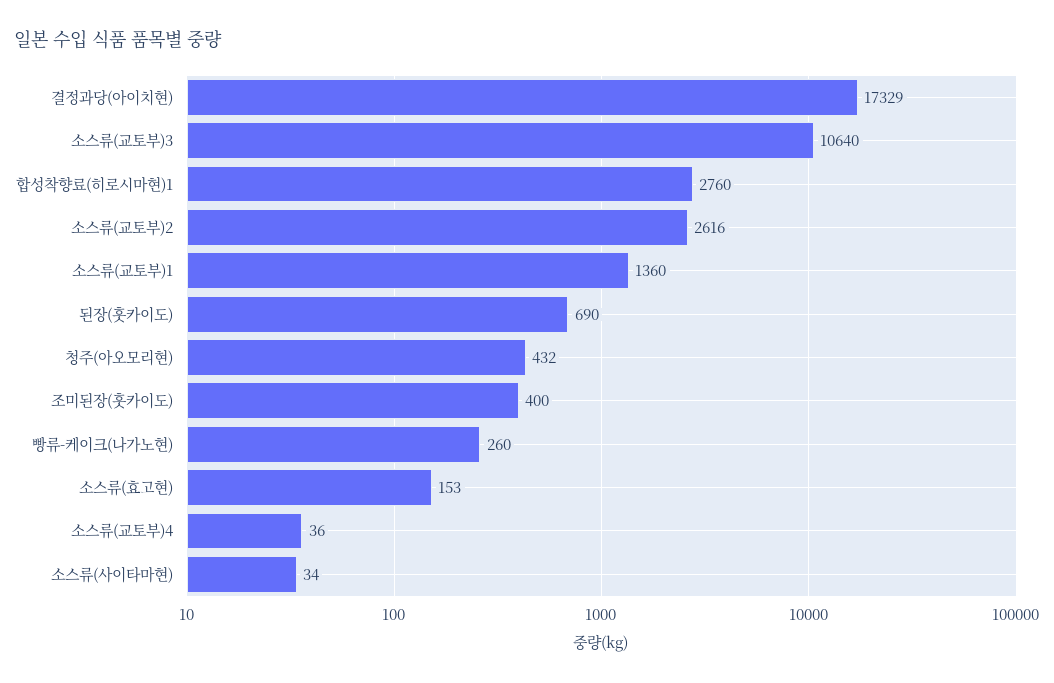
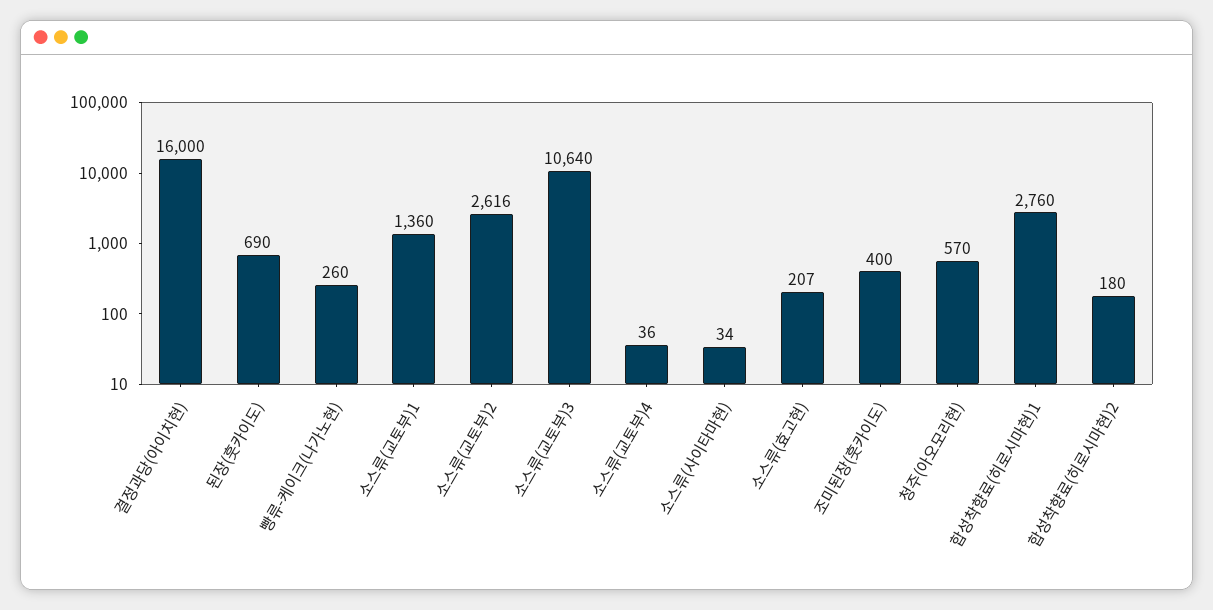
결정과당(아이치현): 17329 -> 16000
청주(아오모리현): 432 -> 570
소스류(효고현): 153 -> 207
합성착향료(히로시마현)2: none -> 180

